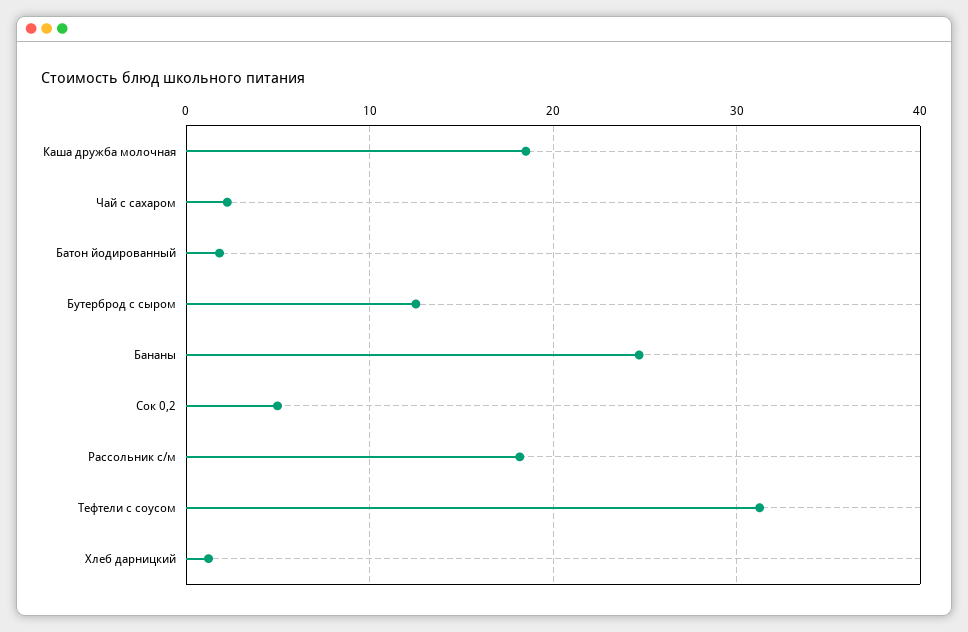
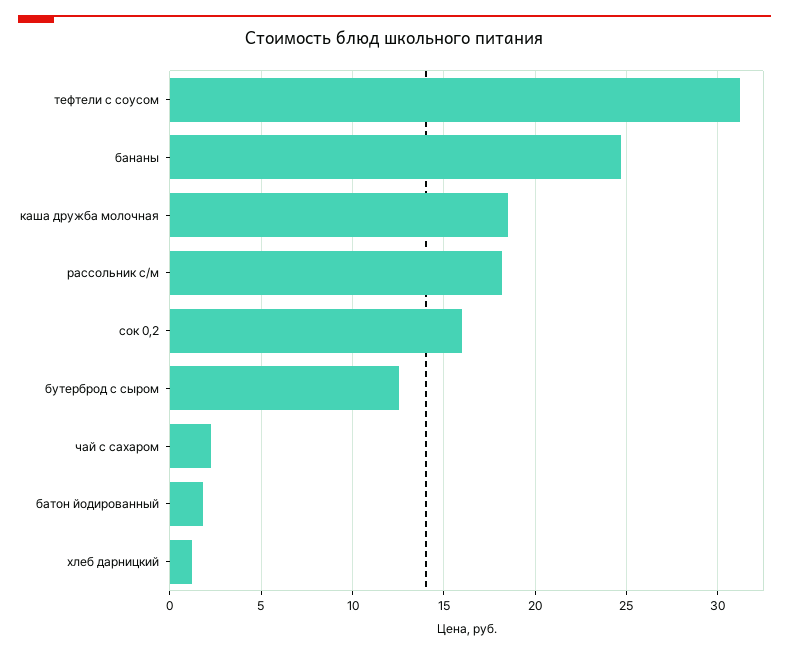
Сок 0,2: 5 -> 16

